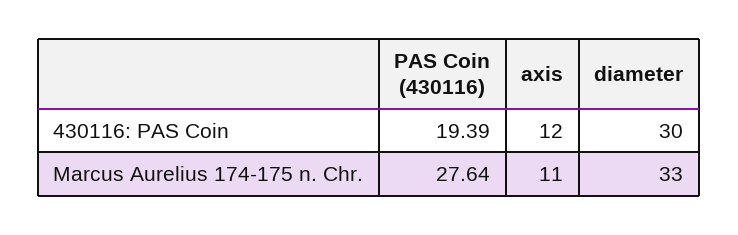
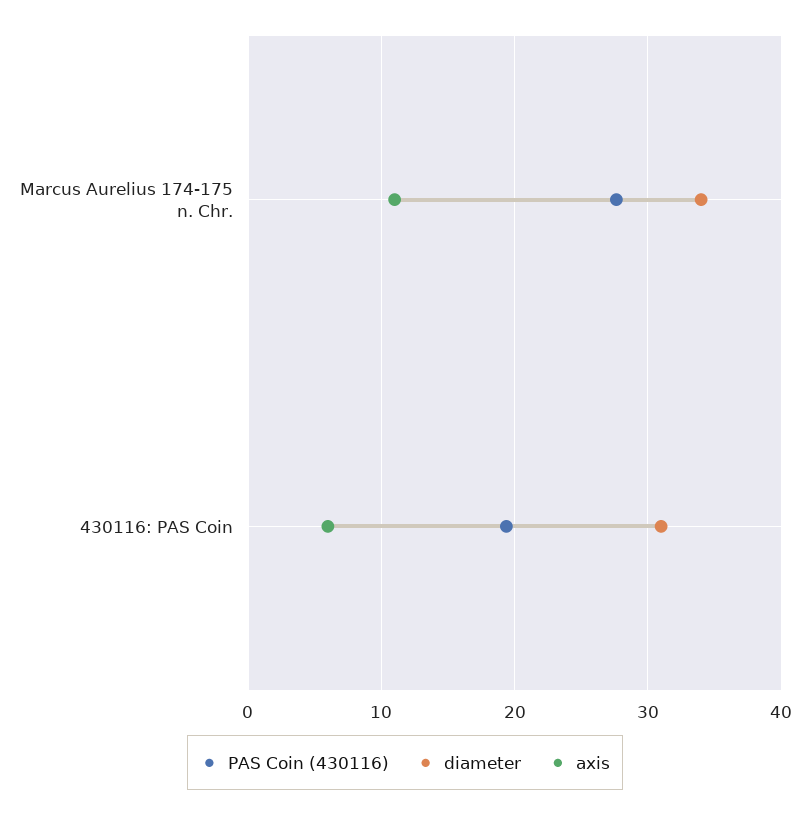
axis, 430116: PAS Coin: 12 -> 6
diameter, 430116: PAS Coin: 30 -> 31
diameter, Marcus Aurelius 174-175 n. Chr.: 33 -> 34

